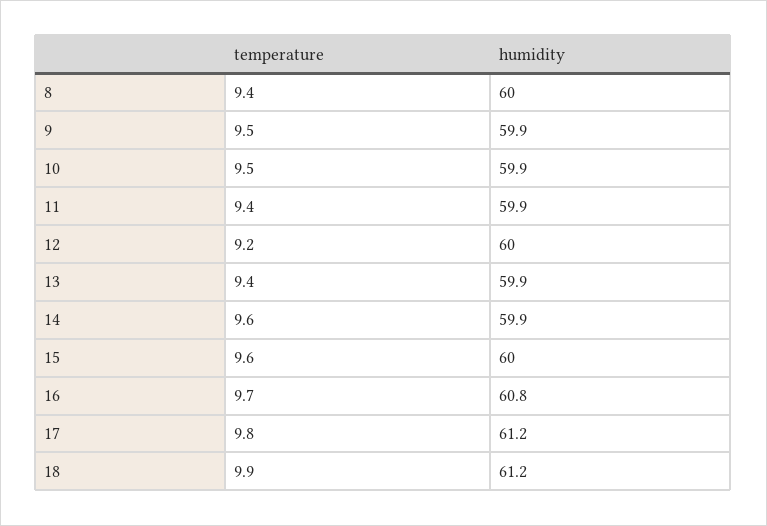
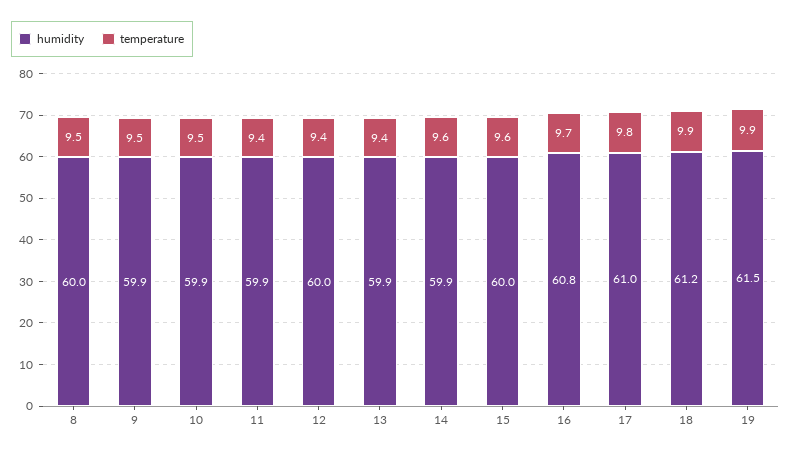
temperature, 8: 9.4 -> 9.5
temperature, 12: 9.2 -> 9.4
humidity, 17: 61.2 -> 61
humidity, 19: none -> 61.5
temperature, 19: none -> 9.9

